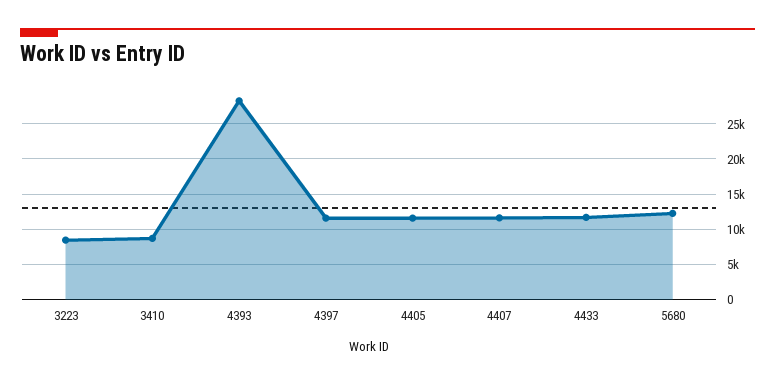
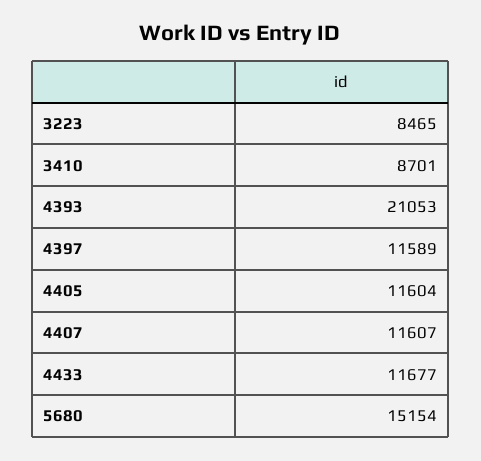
4393: 28000 -> 21053
5680: 12000 -> 15154

